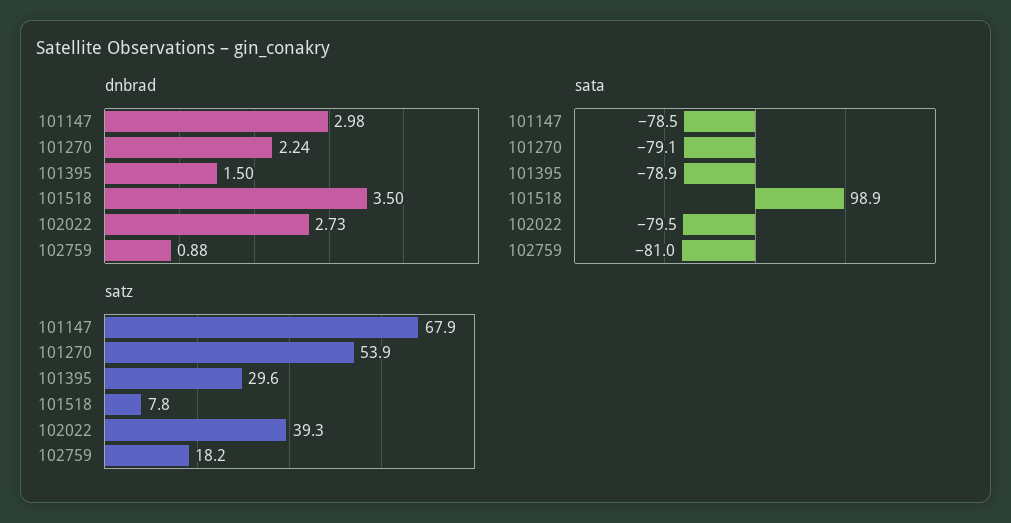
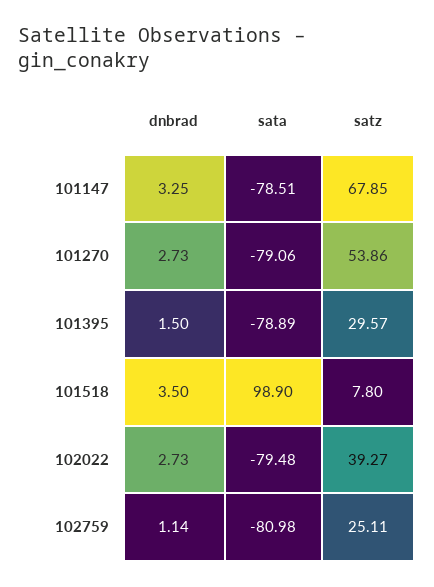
dnbrad, 101147: 2.98 -> 3.25
dnbrad, 101270: 2.24 -> 2.73
dnbrad, 102759: 0.88 -> 1.14
satz, 102759: 18.2 -> 25.11

